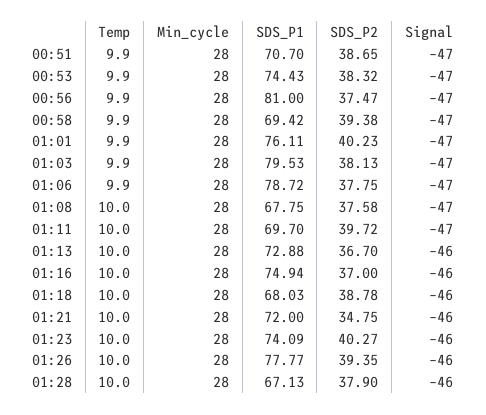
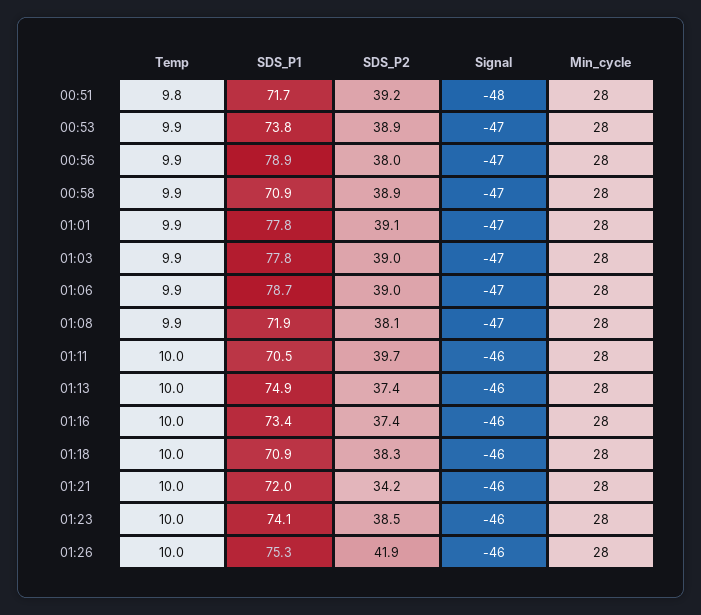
Temp, 00:51: 9.9 -> 9.8
SDS_P1, 00:51: 70.7 -> 71.7
SDS_P2, 00:51: 38.65 -> 39.2
Signal, 00:51: -47 -> -48
SDS_P1, 00:53: 74.43 -> 73.8
SDS_P2, 00:53: 38.32 -> 38.9
SDS_P1, 00:56: 81 -> 78.9
SDS_P2, 00:56: 37.47 -> 38
SDS_P1, 00:58: 69.42 -> 70.9
SDS_P2, 00:58: 39.38 -> 38.9
SDS_P1, 01:01: 76.11 -> 77.8
SDS_P2, 01:01: 40.23 -> 39.1
SDS_P1, 01:03: 79.53 -> 77.8
SDS_P2, 01:03: 38.13 -> 39
SDS_P2, 01:06: 37.75 -> 39
Temp, 01:08: 10 -> 9.9
SDS_P1, 01:08: 67.75 -> 71.9
SDS_P2, 01:08: 37.58 -> 38.1
SDS_P1, 01:11: 69.7 -> 70.5
Signal, 01:11: -47 -> -46
SDS_P1, 01:13: 72.88 -> 74.9
SDS_P2, 01:13: 36.7 -> 37.4
SDS_P1, 01:16: 74.94 -> 73.4
SDS_P2, 01:16: 37 -> 37.4
SDS_P1, 01:18: 68.03 -> 70.9
SDS_P2, 01:18: 38.78 -> 38.3
SDS_P2, 01:21: 34.75 -> 34.2
SDS_P2, 01:23: 40.27 -> 38.5
SDS_P1, 01:26: 77.77 -> 75.3
SDS_P2, 01:26: 39.35 -> 41.9
Temp, 01:28: 10 -> none
Min_cycle, 01:28: 28 -> none
SDS_P1, 01:28: 67.13 -> none
SDS_P2, 01:28: 37.9 -> none
Signal, 01:28: -46 -> none

